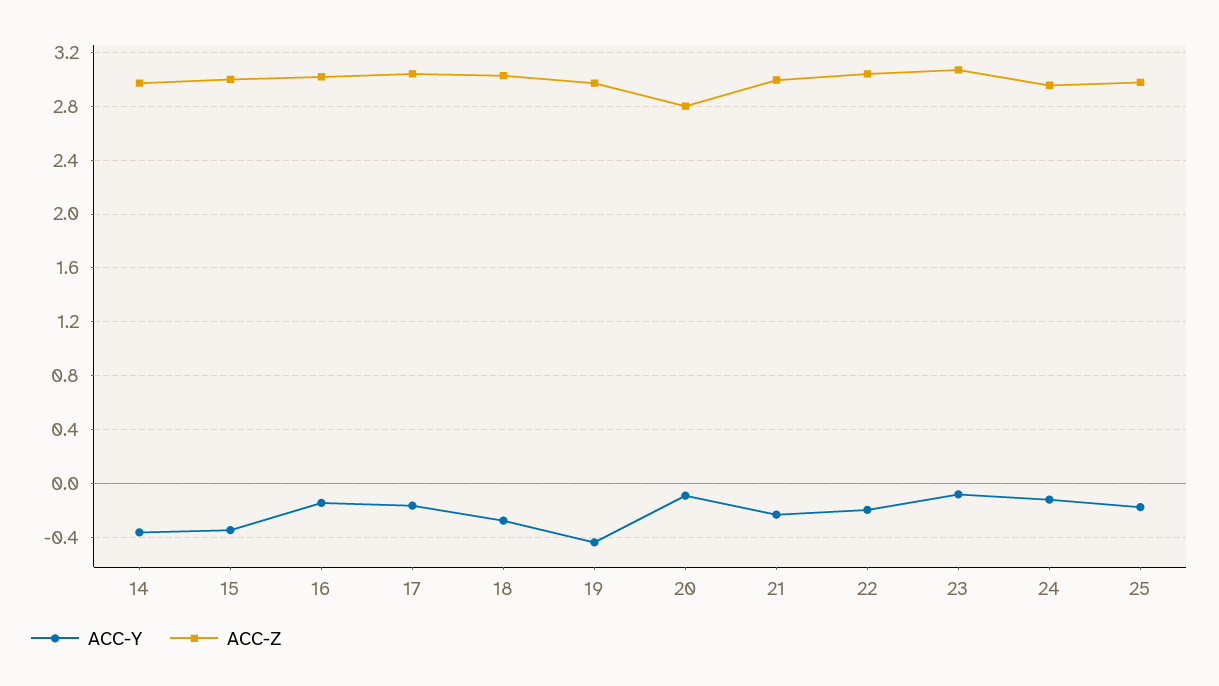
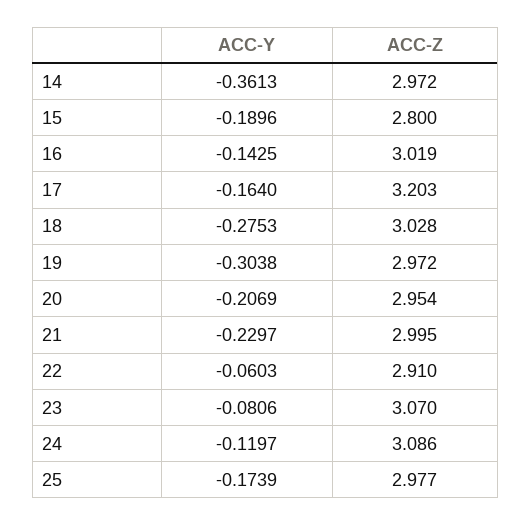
ACC-Y, 15: -0.35 -> -0.1896
ACC-Z, 15: 3 -> 2.8
ACC-Z, 17: 3.05 -> 3.203
ACC-Y, 19: -0.45 -> -0.3038
ACC-Y, 20: -0.1 -> -0.2069
ACC-Z, 20: 2.8 -> 2.954
ACC-Y, 22: -0.2 -> -0.0603
ACC-Z, 22: 3.05 -> 2.91
ACC-Z, 24: 2.95 -> 3.086

